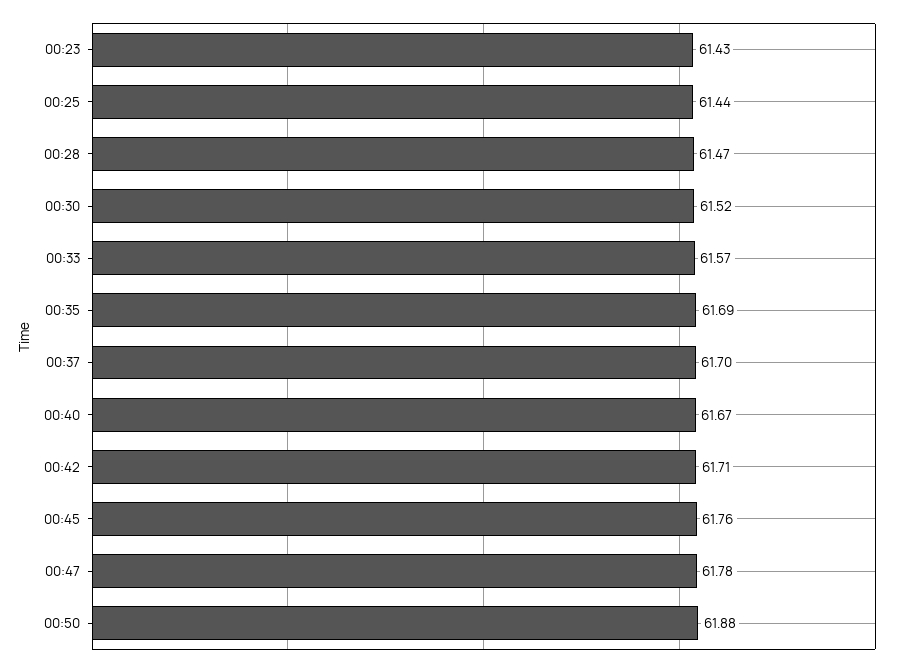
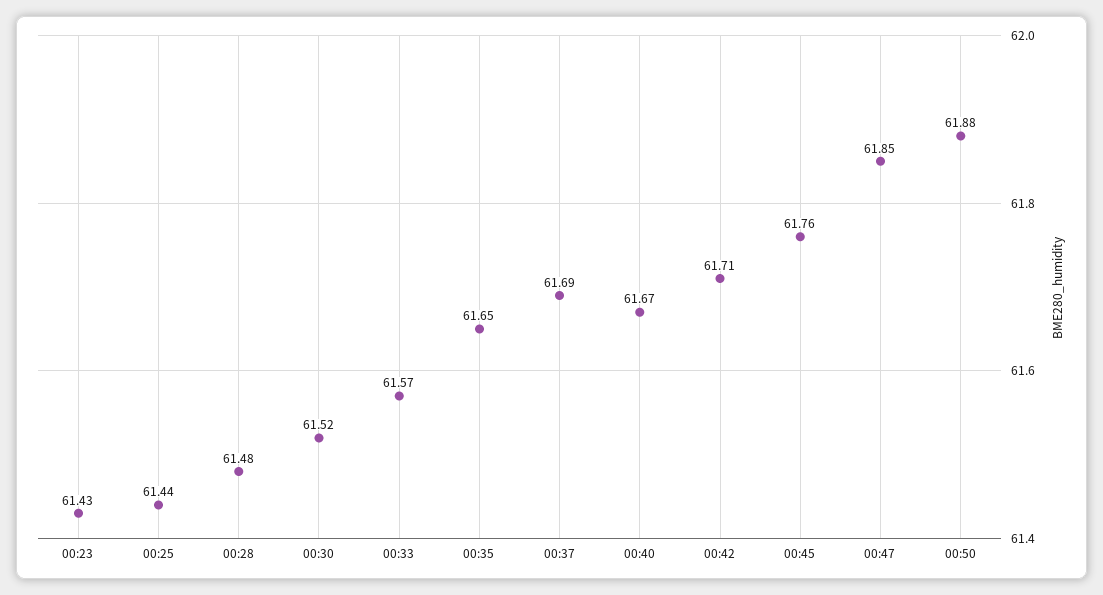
00:28: 61.47 -> 61.48
00:35: 61.69 -> 61.65
00:37: 61.7 -> 61.69
00:47: 61.78 -> 61.85

